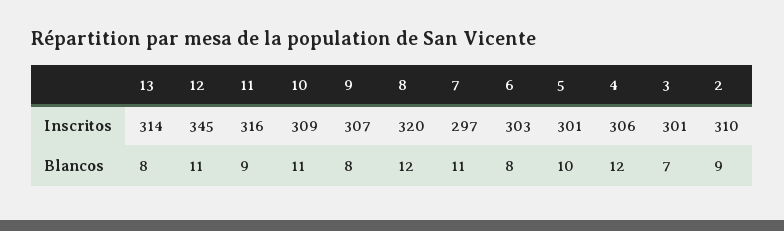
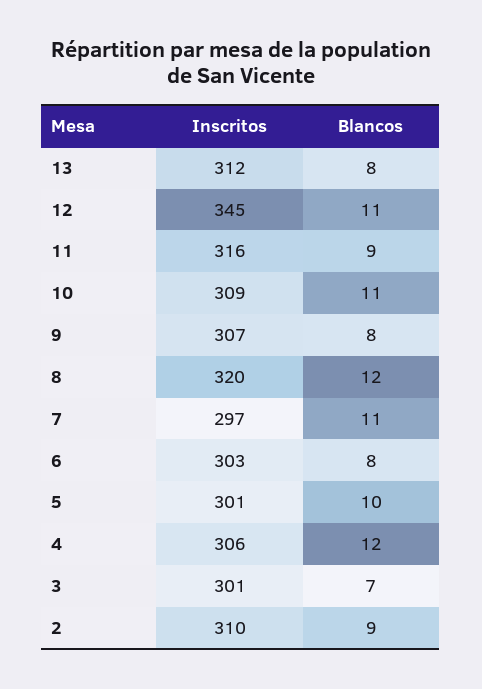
13, Inscritos: 314 -> 312

